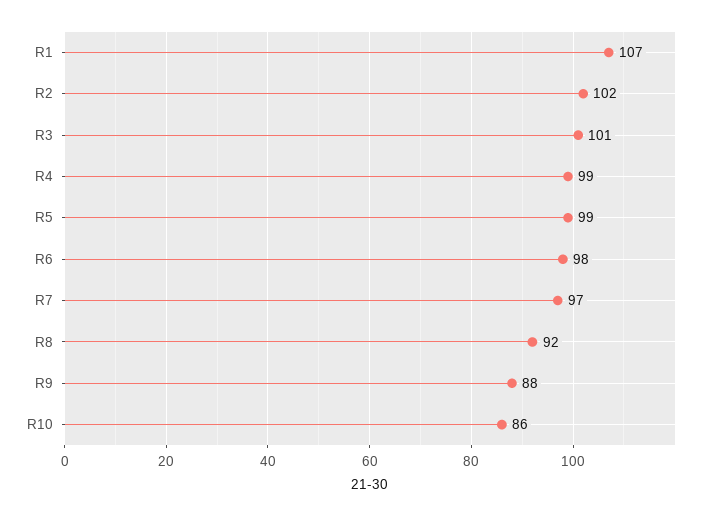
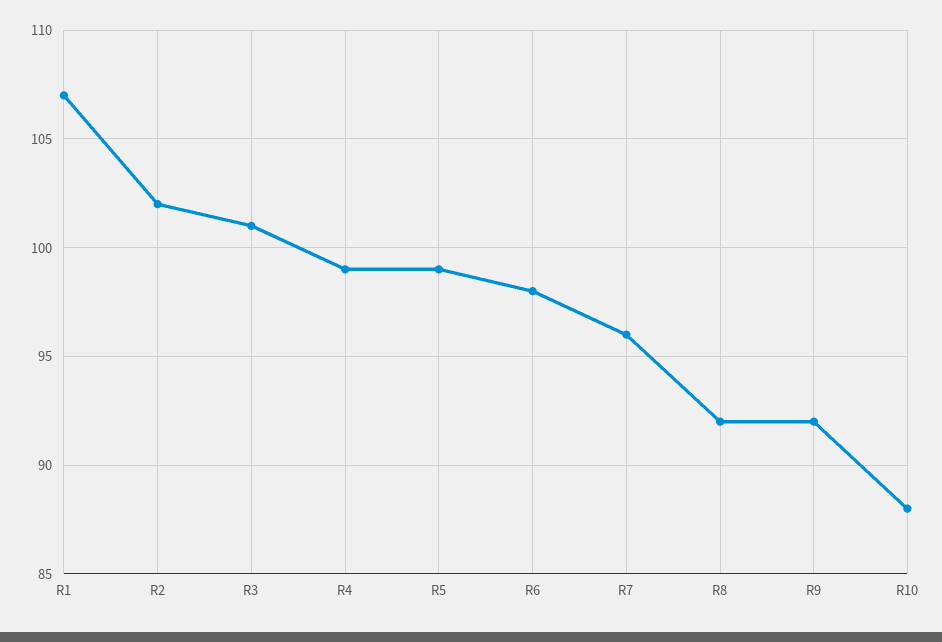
R7: 97 -> 96
R9: 88 -> 92
R10: 86 -> 88

